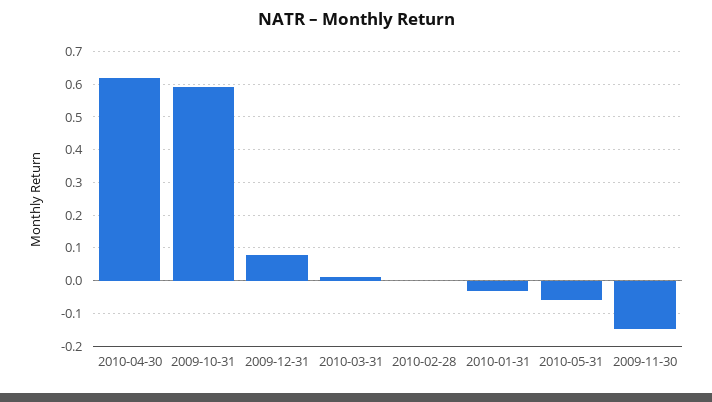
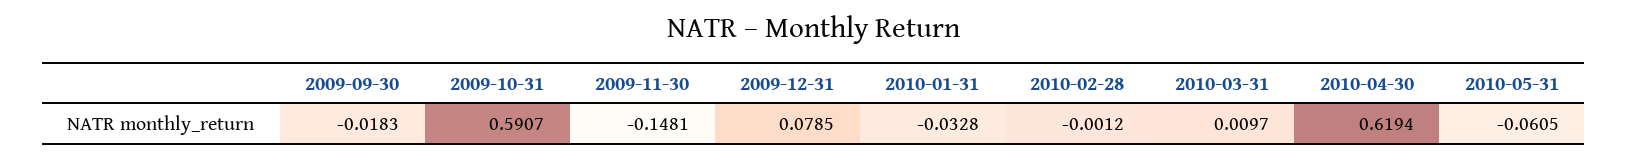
2009-09-30: none -> -0.0183

